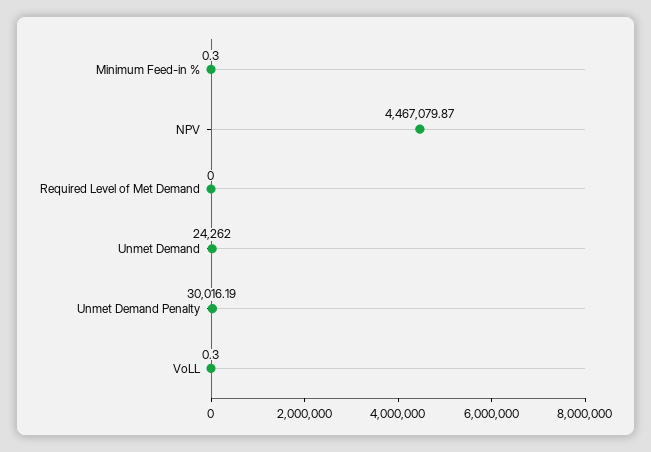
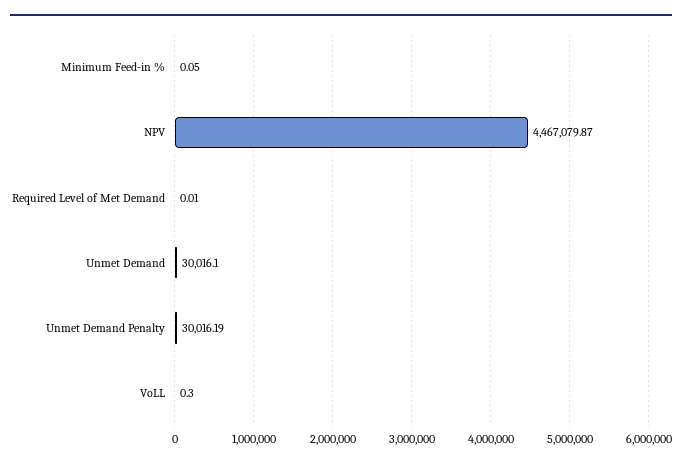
Minimum Feed-in %: 0.3 -> 0.05
Required Level of Met Demand: 0 -> 0.01
Unmet Demand: 24262 -> 30016.1

